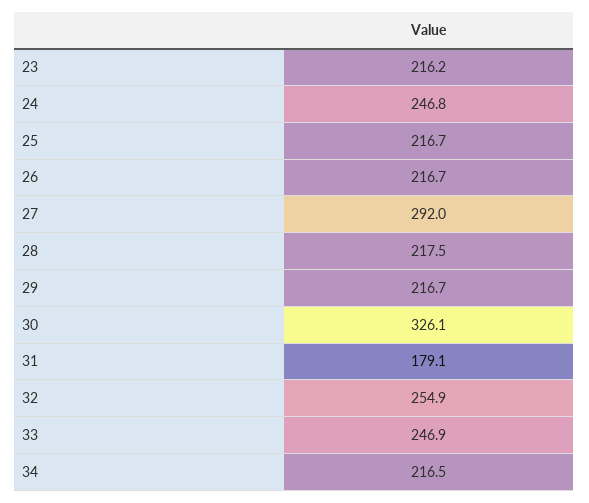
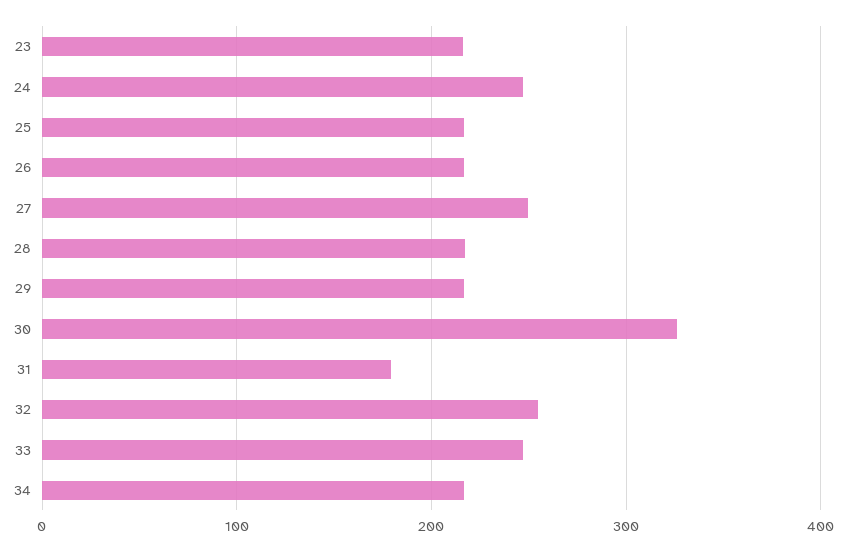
27: 292 -> 250

